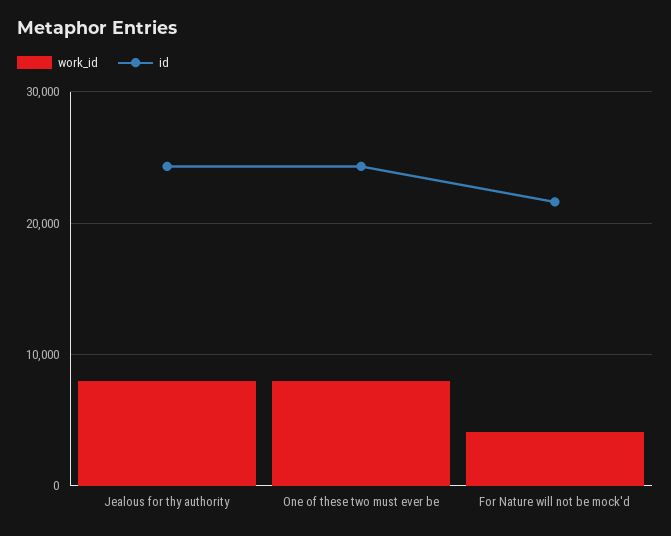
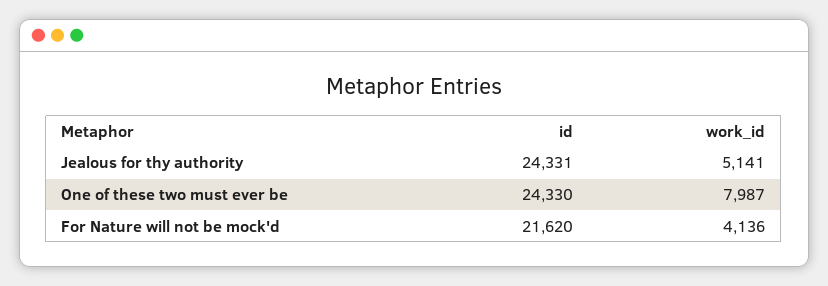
work_id, Jealous for thy authority: 8000 -> 5141

